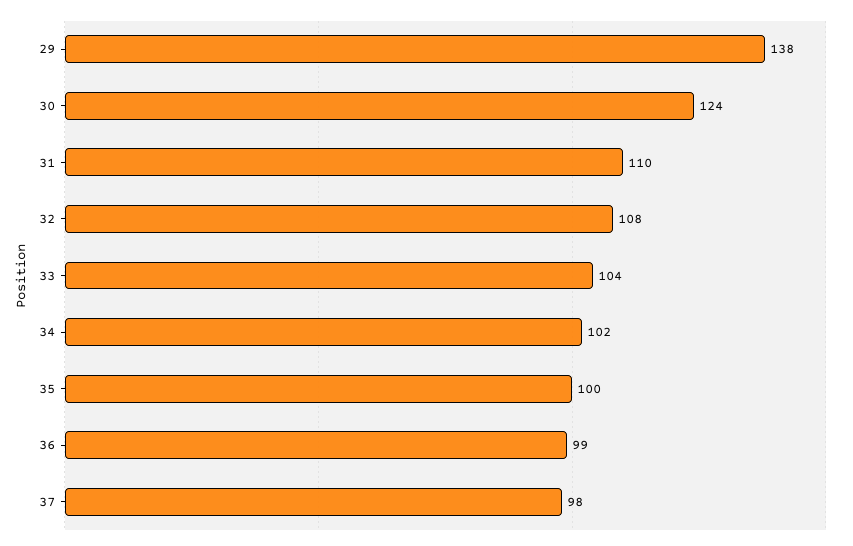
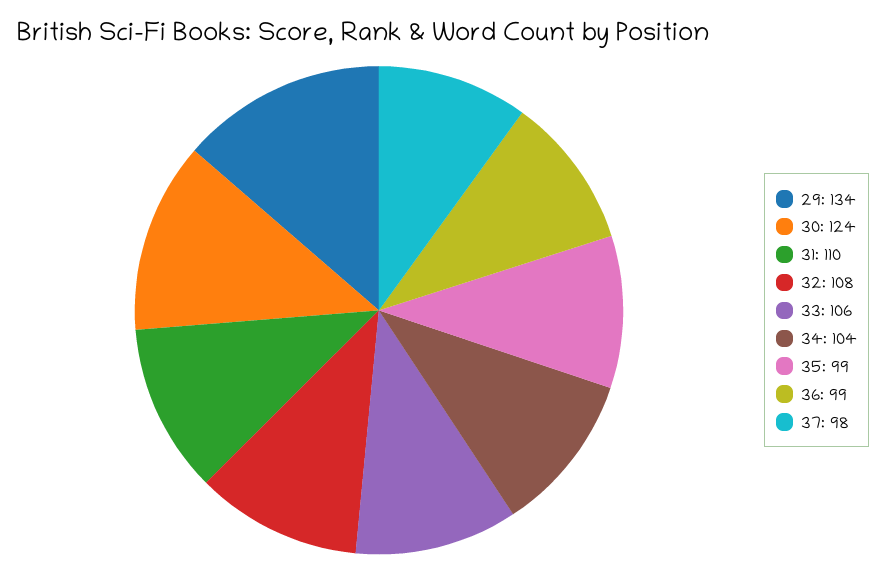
29: 138 -> 134
33: 104 -> 106
34: 102 -> 104
35: 100 -> 99

